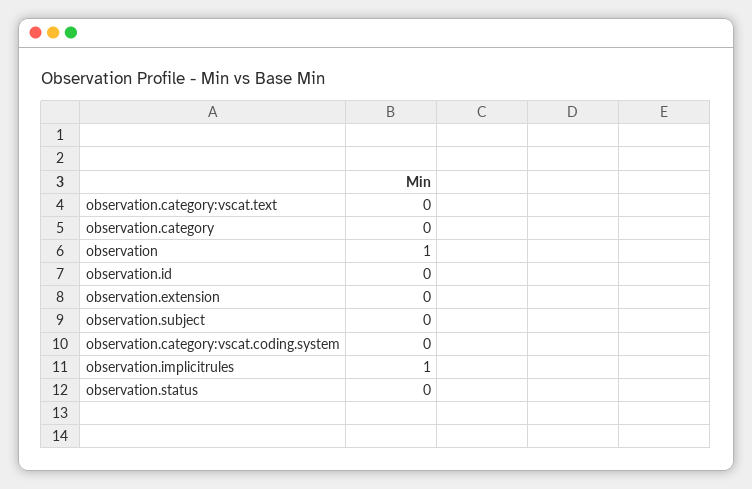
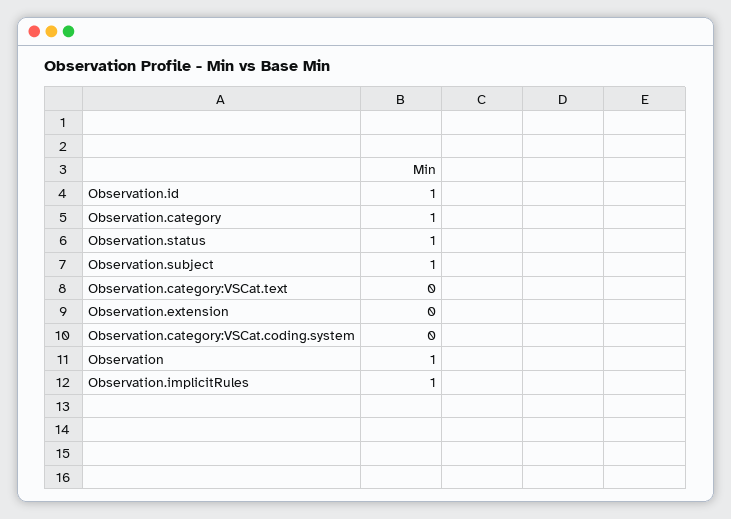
observation.category: 0 -> 1
observation.id: 0 -> 1
observation.subject: 0 -> 1
observation.status: 0 -> 1

